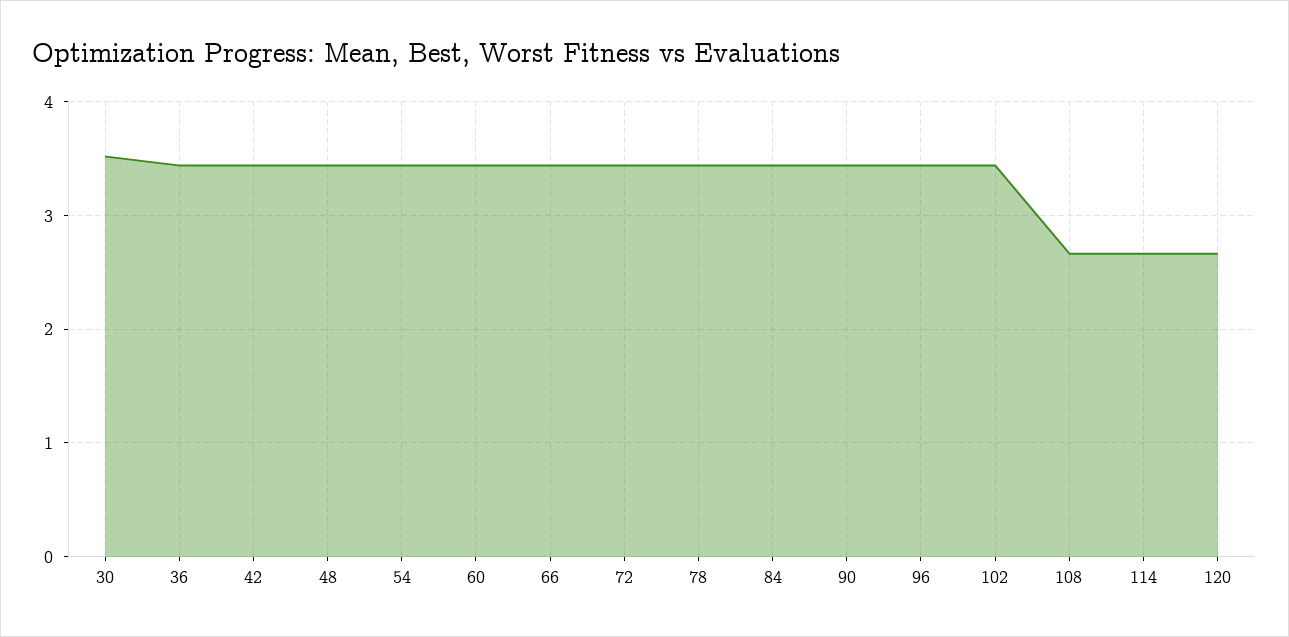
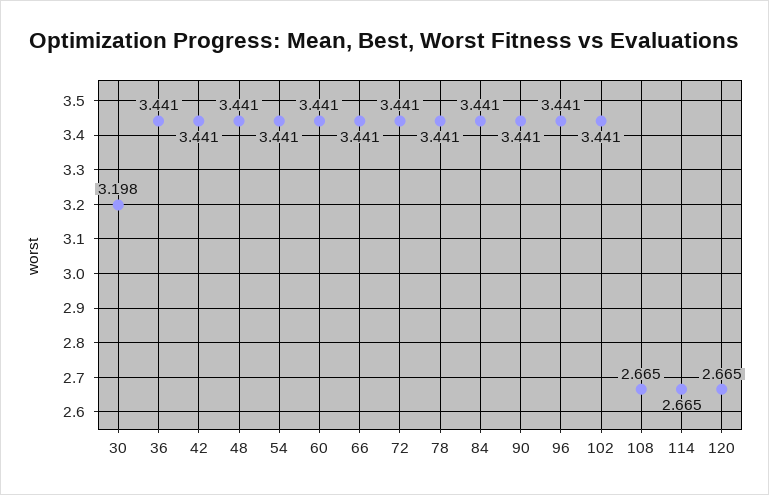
30: 3.5 -> 3.198

